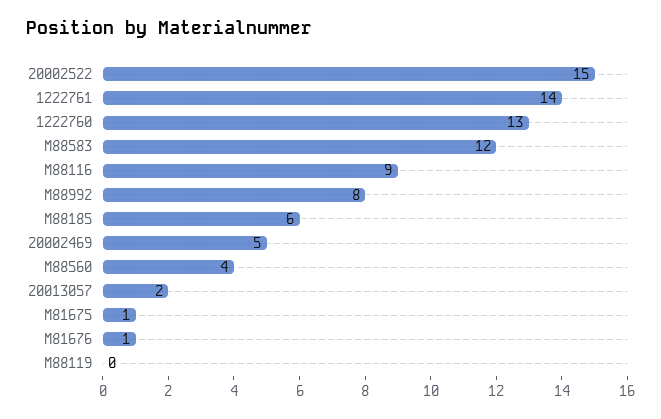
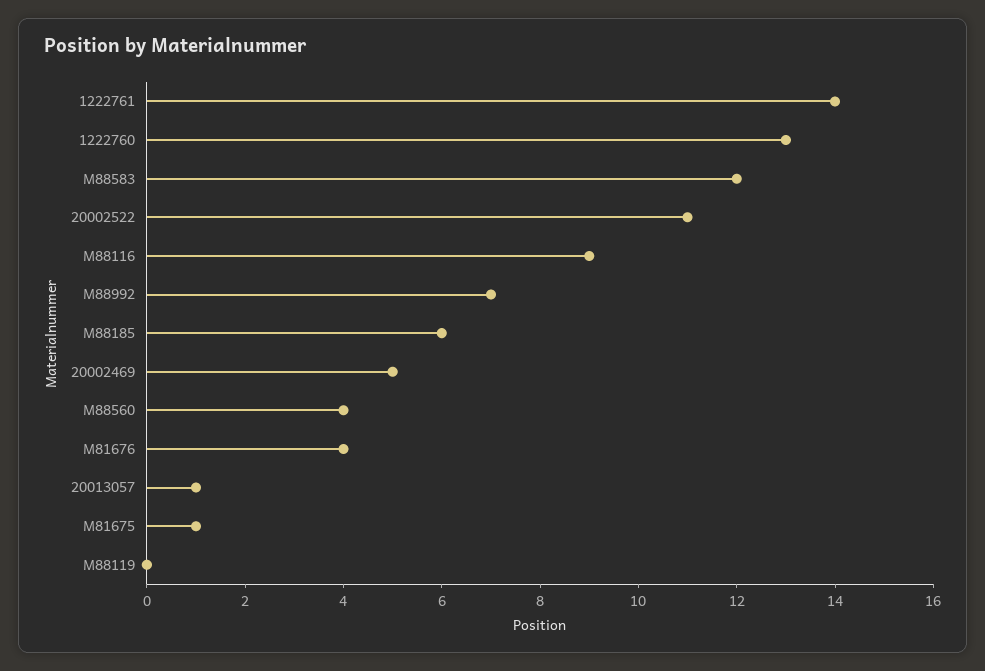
20002522: 15 -> 11
M88992: 8 -> 7
20013057: 2 -> 1
M81676: 1 -> 4

